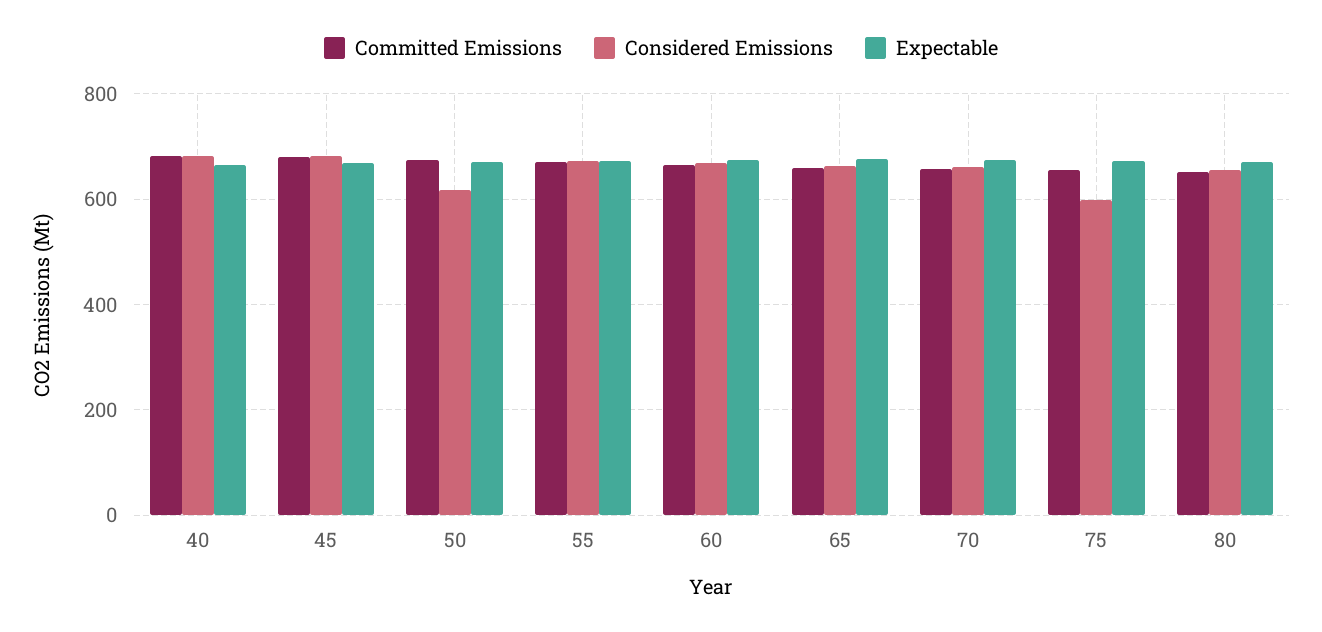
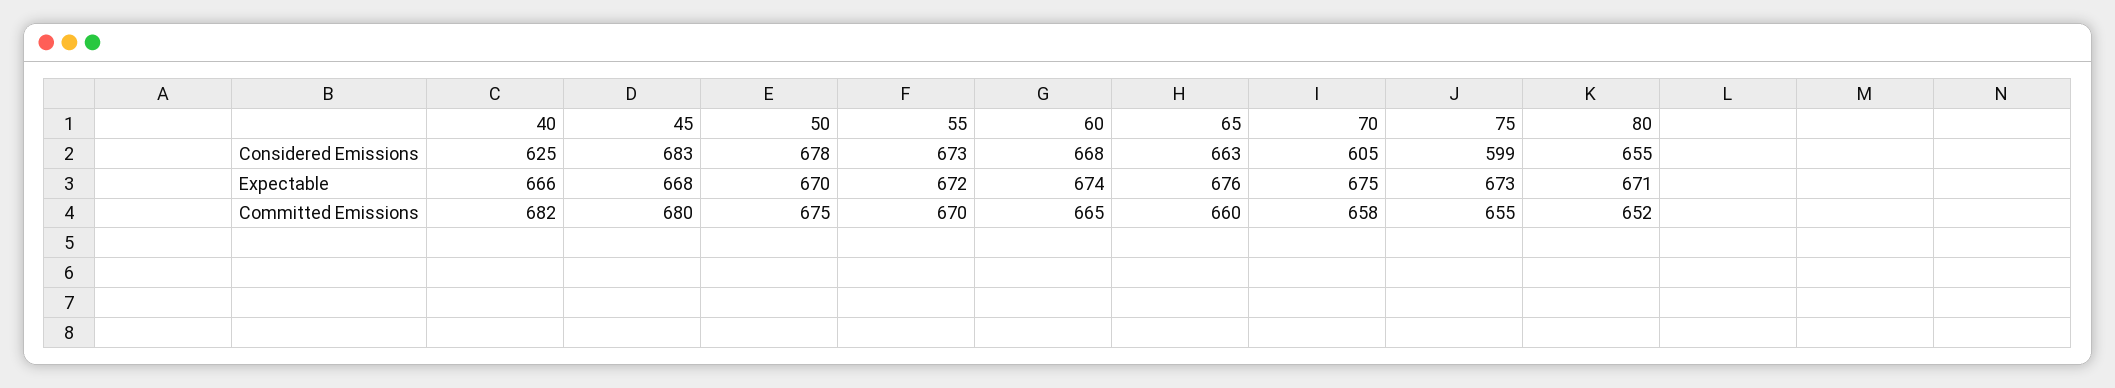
Considered Emissions, 40: 680 -> 625
Considered Emissions, 50: 620 -> 678
Considered Emissions, 70: 660 -> 605

